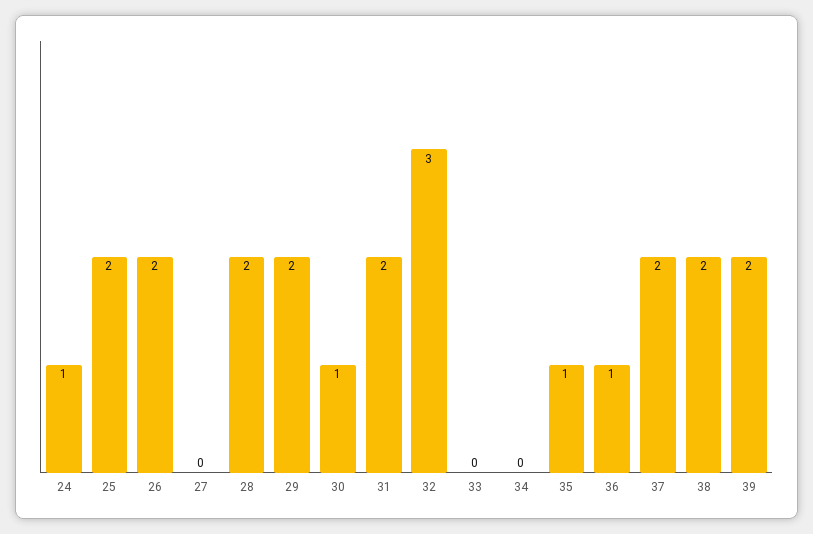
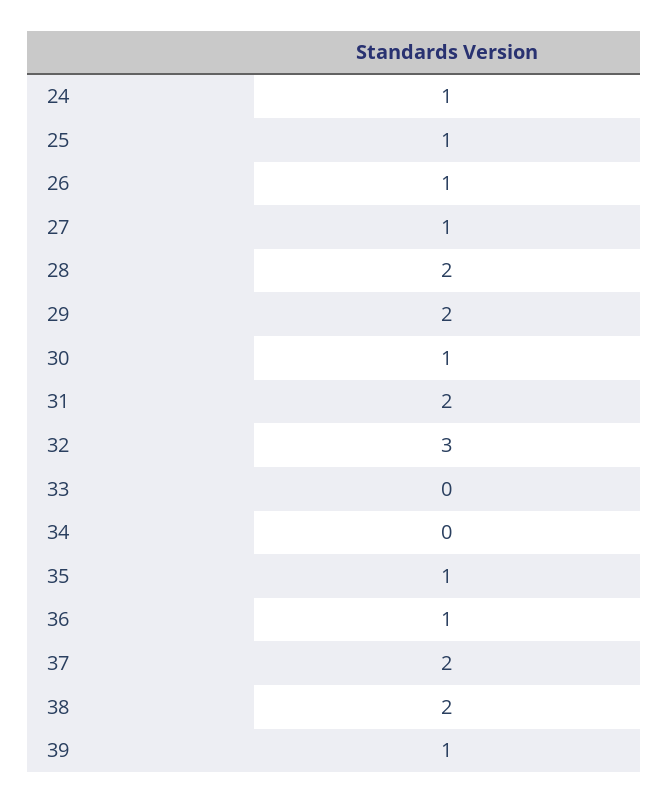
25: 2 -> 1
26: 2 -> 1
27: 0 -> 1
39: 2 -> 1

